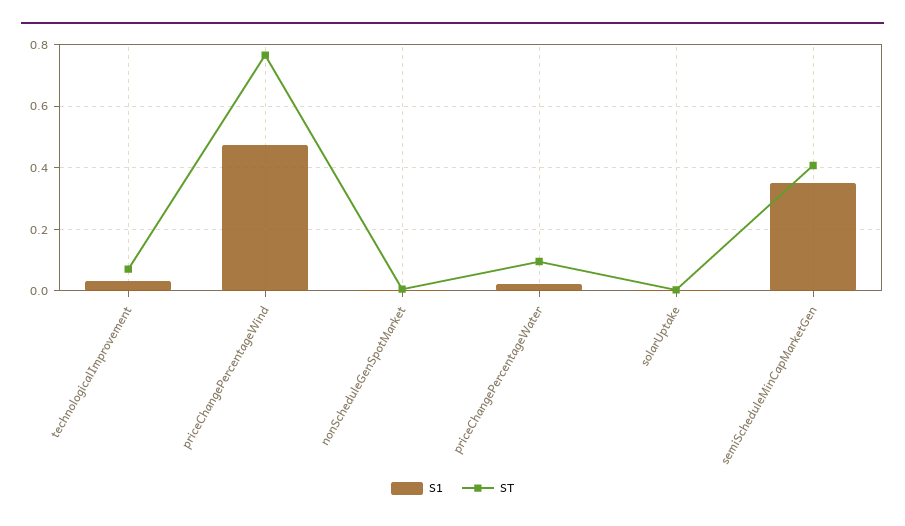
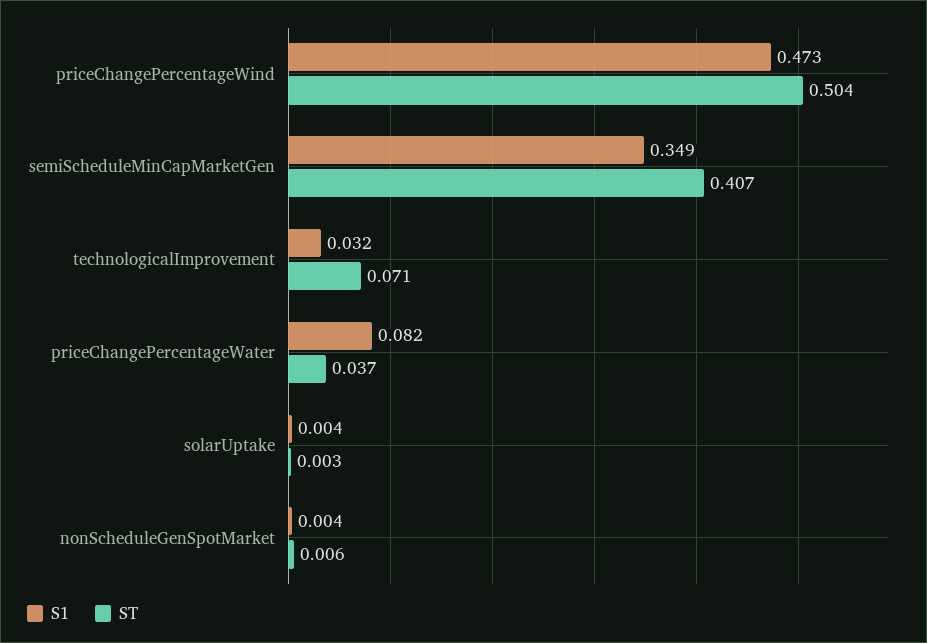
ST, priceChangePercentageWind: 0.76 -> 0.504
S1, priceChangePercentageWater: 0.02 -> 0.082
ST, priceChangePercentageWater: 0.1 -> 0.037

